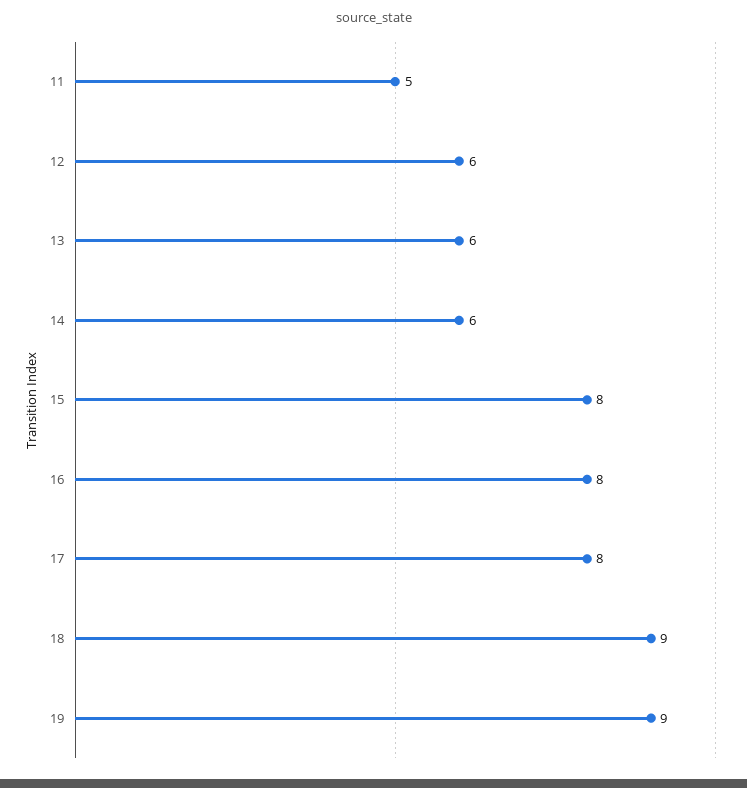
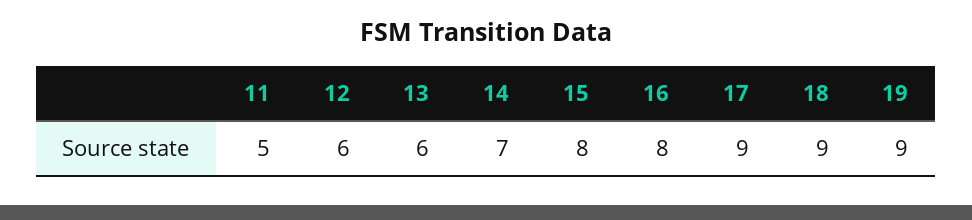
14: 6 -> 7
17: 8 -> 9

